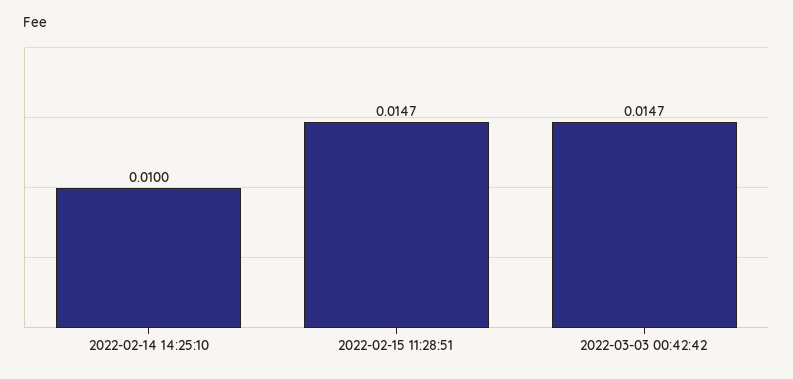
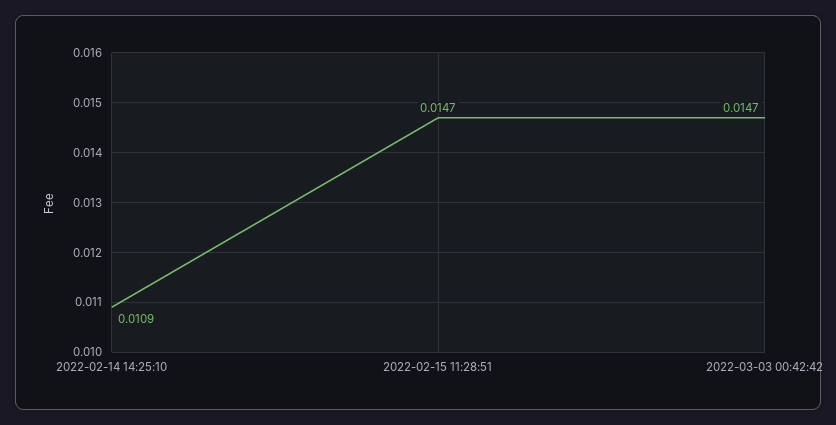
2022-02-14 14:25:10: 0.01 -> 0.0109

